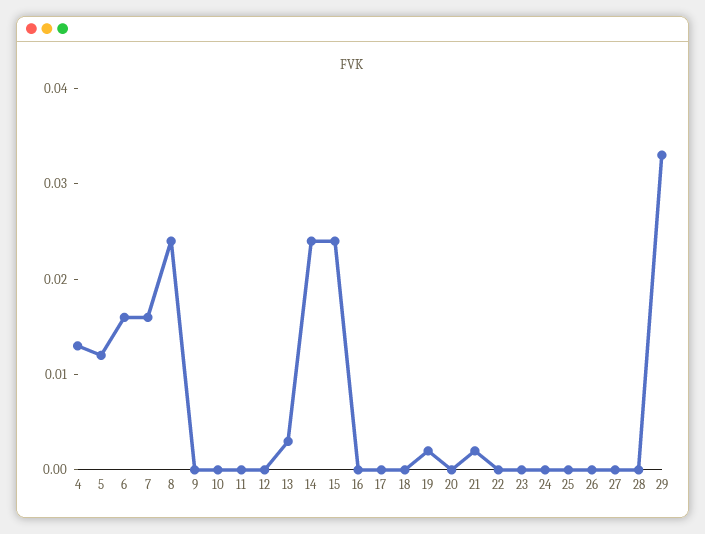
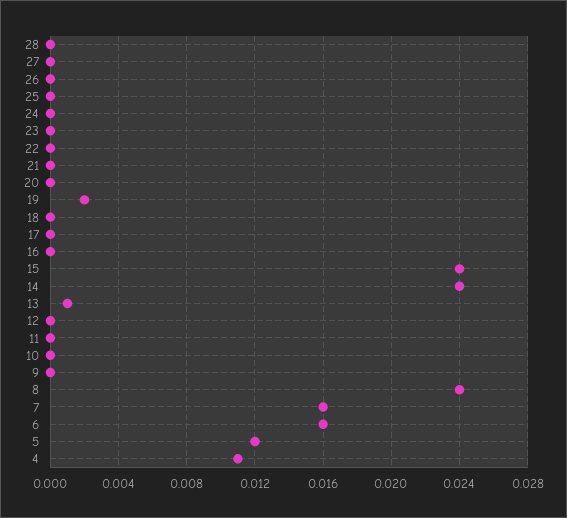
4: 0.013 -> 0.011
13: 0.003 -> 0.001
21: 0.002 -> 0
29: 0.033 -> none

